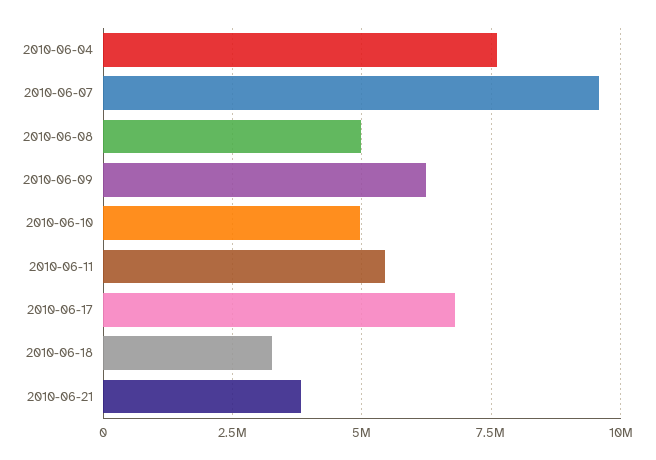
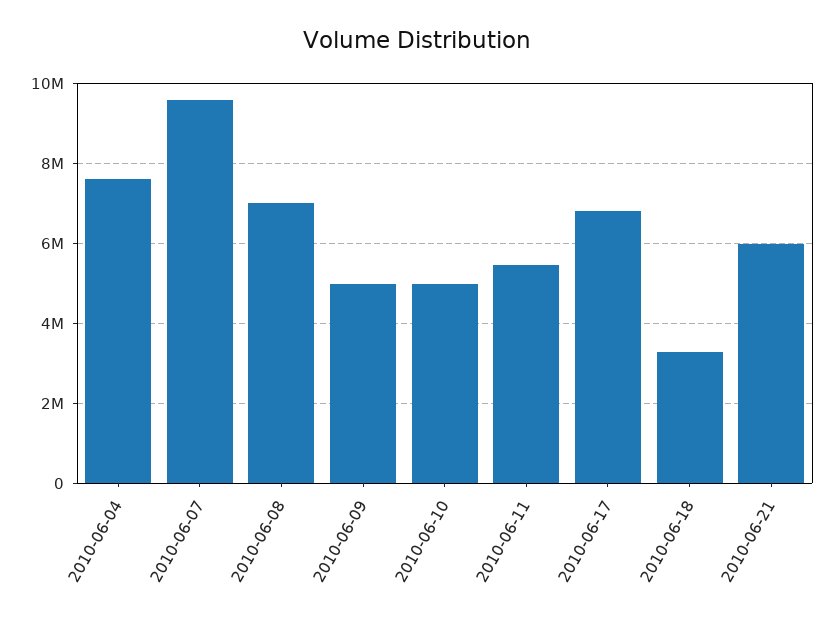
2010-06-08: 5000000 -> 7000000
2010-06-09: 6250000 -> 5000000
2010-06-21: 3750000 -> 6000000

